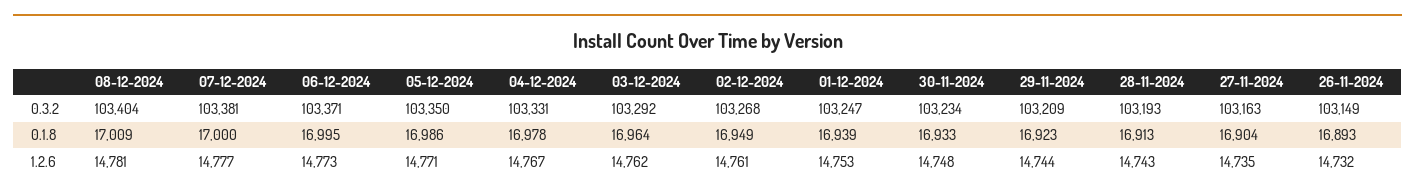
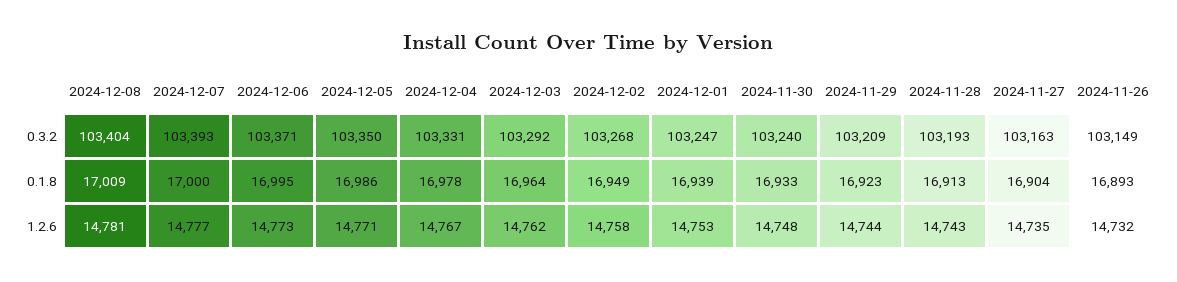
07-12-2024, 0.3.2: 103381 -> 103393
30-11-2024, 0.3.2: 103234 -> 103240
02-12-2024, 1.2.6: 14761 -> 14758

